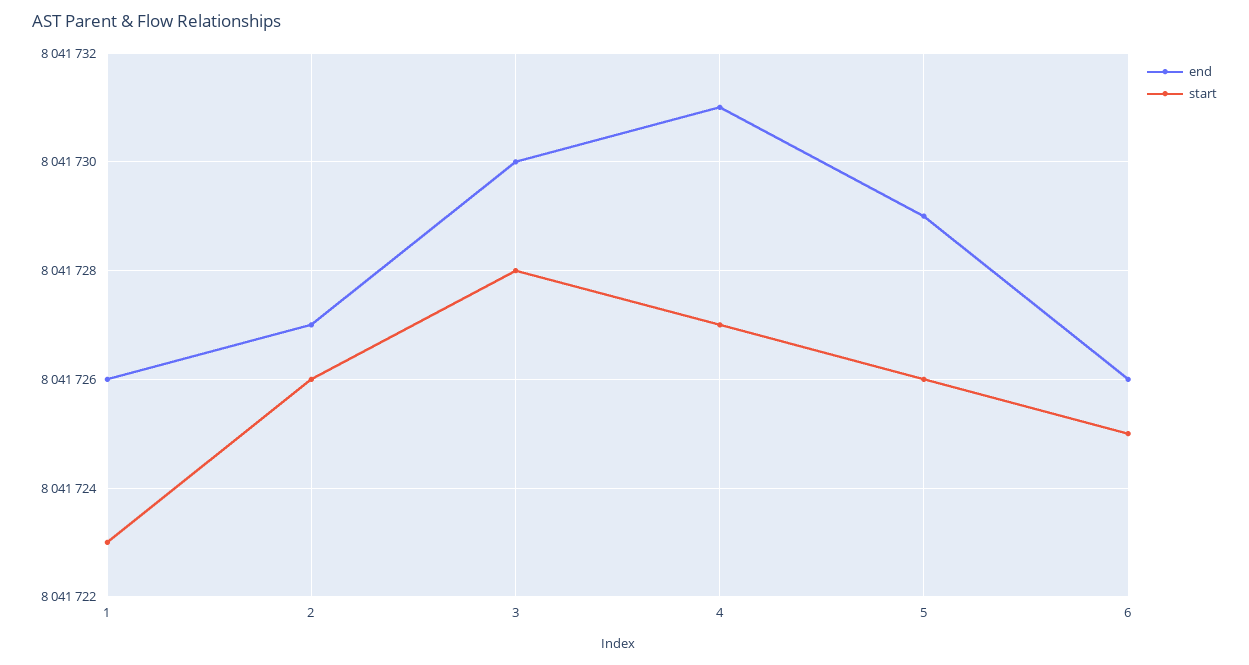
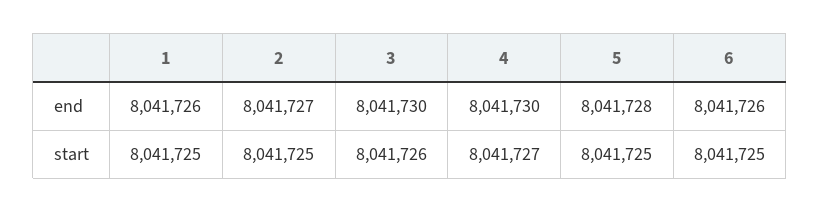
start, 1: 8041723 -> 8041725
start, 2: 8041726 -> 8041725
start, 3: 8041728 -> 8041726
end, 4: 8041731 -> 8041730
end, 5: 8041729 -> 8041728
start, 5: 8041726 -> 8041725

